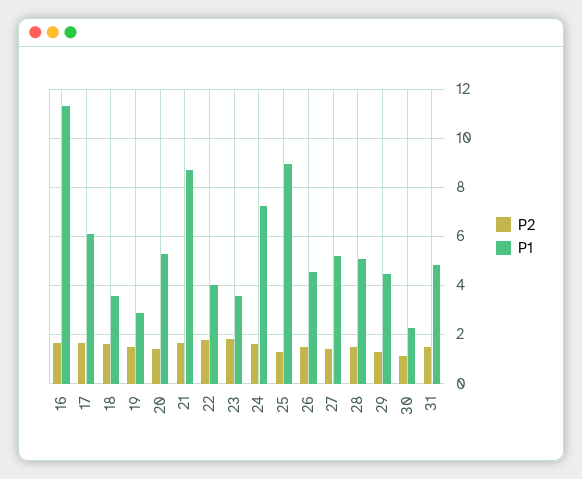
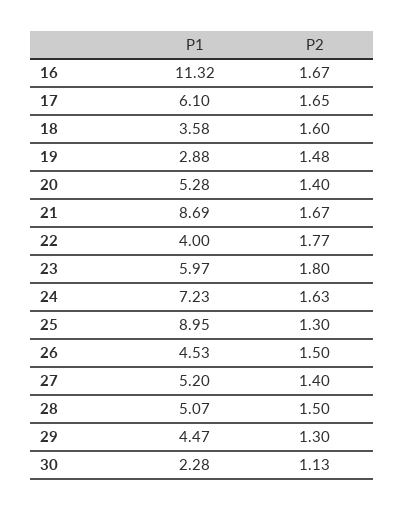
P1, 23: 3.5 -> 5.97
P2, 31: 1.5 -> none
P1, 31: 4.75 -> none

